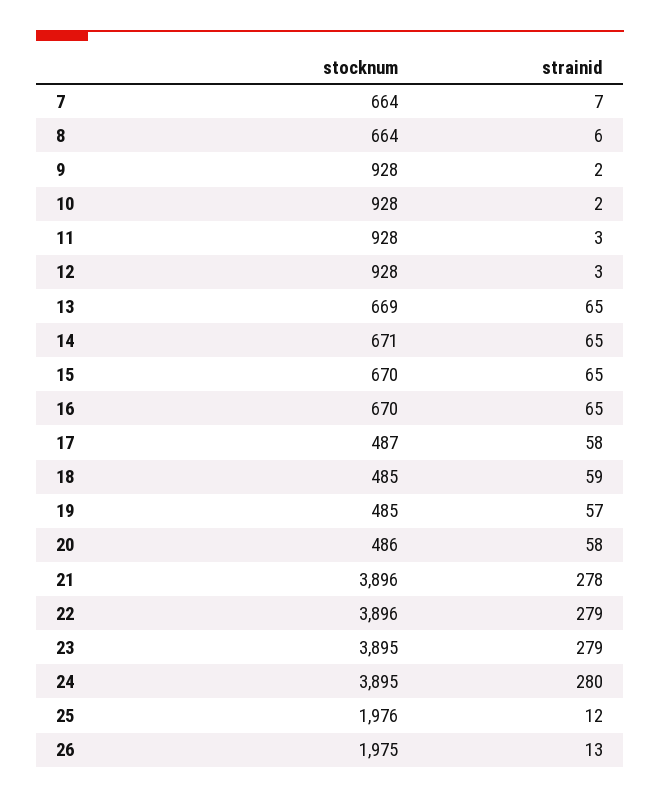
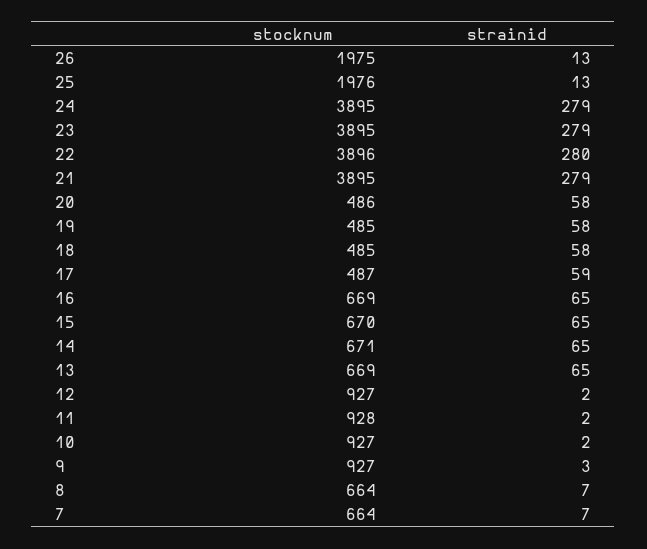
strainid, 8: 6 -> 7
stocknum, 9: 928 -> 927
strainid, 9: 2 -> 3
stocknum, 10: 928 -> 927
strainid, 11: 3 -> 2
stocknum, 12: 928 -> 927
strainid, 12: 3 -> 2
stocknum, 16: 670 -> 669
strainid, 17: 58 -> 59
strainid, 18: 59 -> 58
strainid, 19: 57 -> 58
stocknum, 21: 3896 -> 3895
strainid, 21: 278 -> 279
strainid, 22: 279 -> 280
strainid, 24: 280 -> 279
strainid, 25: 12 -> 13

